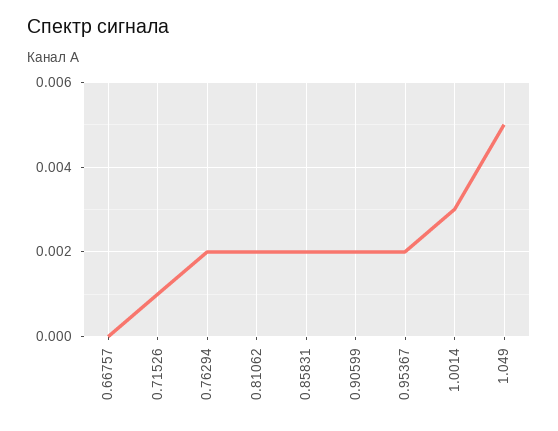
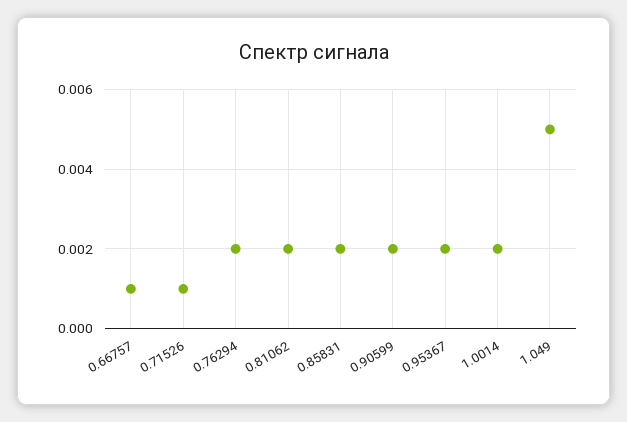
0.66757: 0 -> 0.001
1.0014: 0.003 -> 0.002

